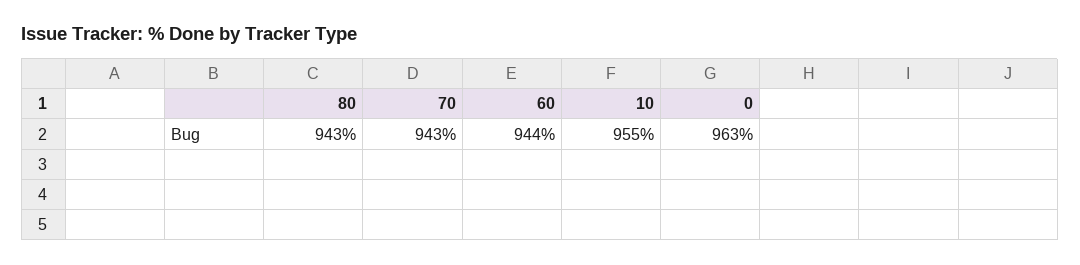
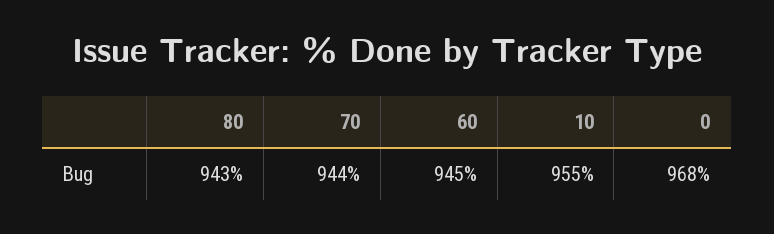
70: 943 -> 944
60: 944 -> 945
0: 963 -> 968

